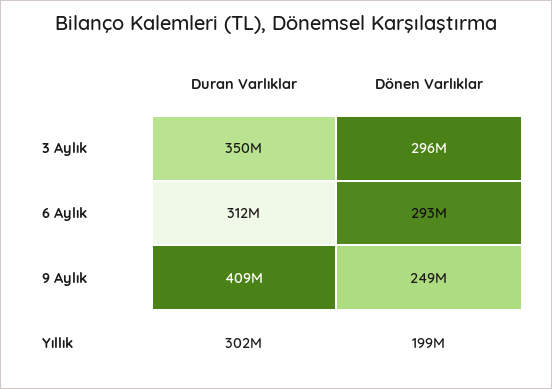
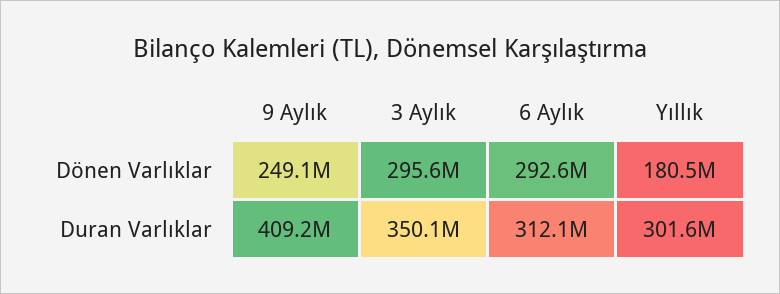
Dönen Varlıklar, Yıllık: 199000000 -> 180500000

